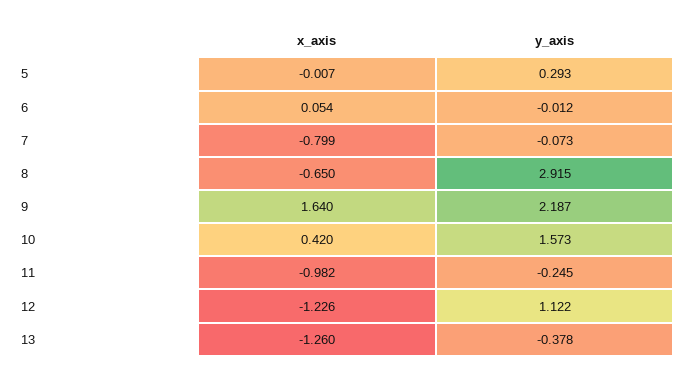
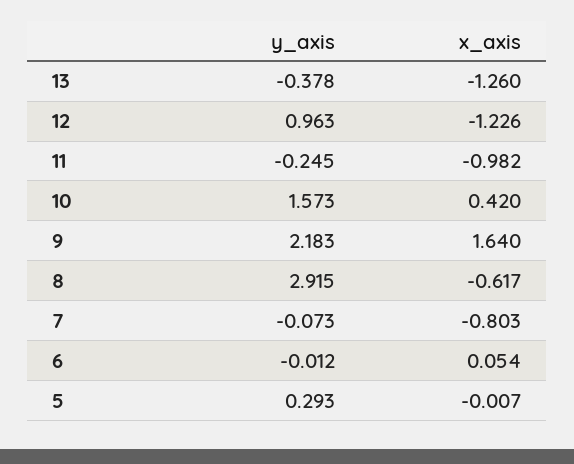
x_axis, 7: -0.799 -> -0.803
x_axis, 8: -0.65 -> -0.617
y_axis, 9: 2.187 -> 2.183
y_axis, 12: 1.122 -> 0.963

